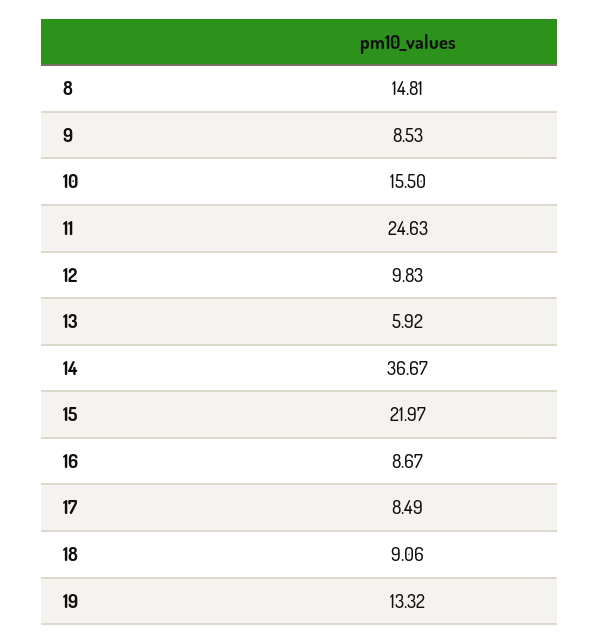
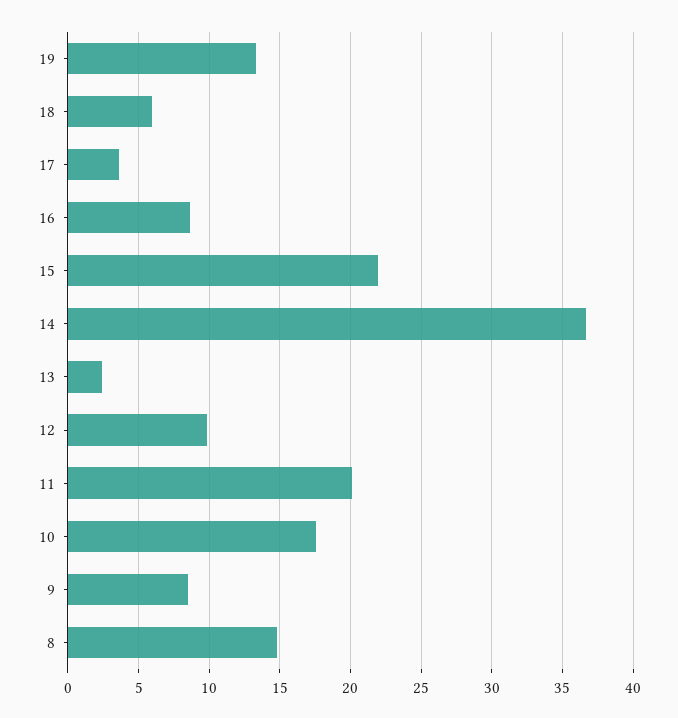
10: 15.5 -> 17.5
11: 24.63 -> 20
13: 5.92 -> 2.5
17: 8.49 -> 3.5
18: 9.06 -> 6

